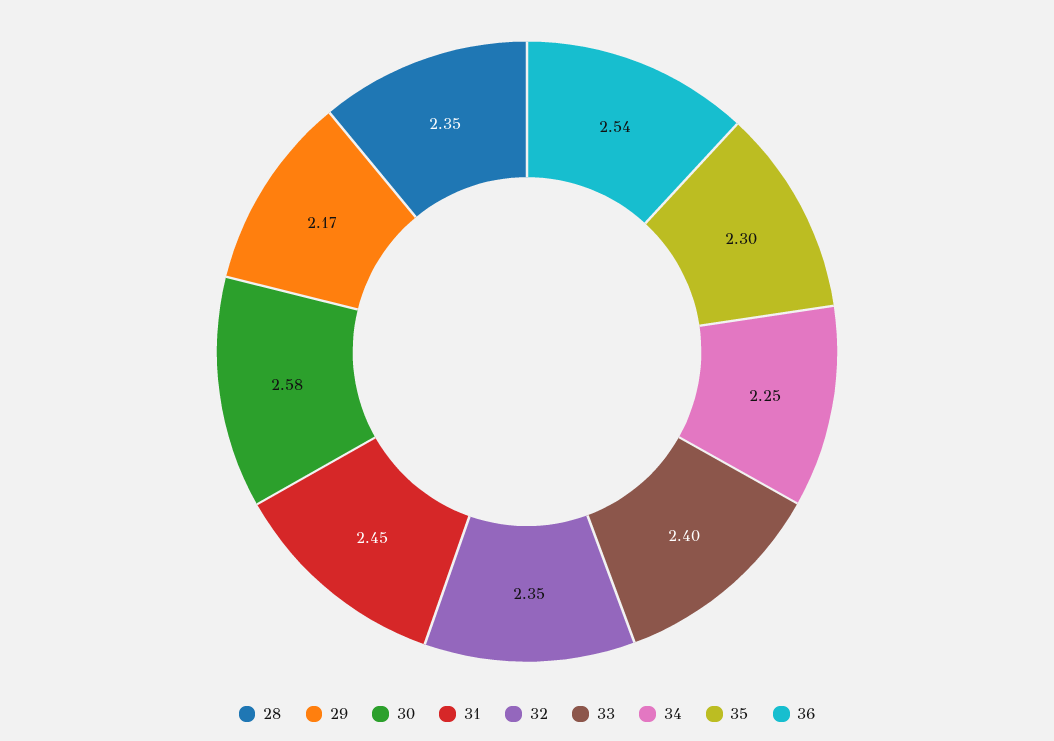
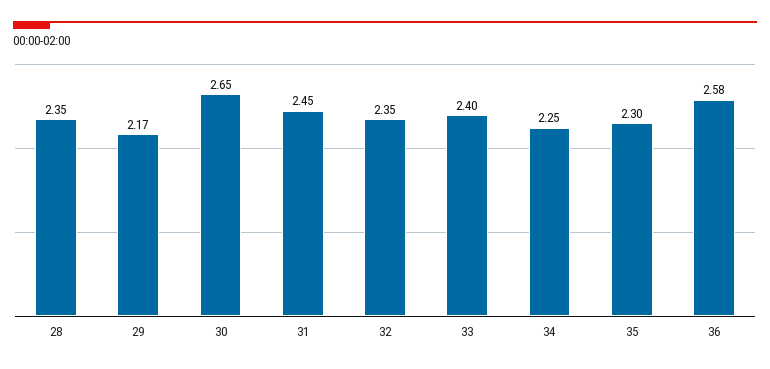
30: 2.58 -> 2.65
36: 2.54 -> 2.58

